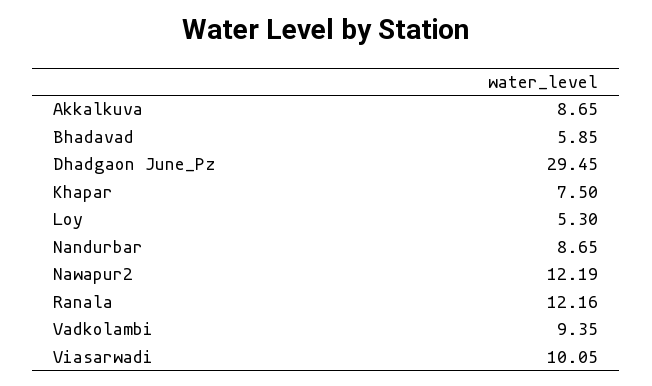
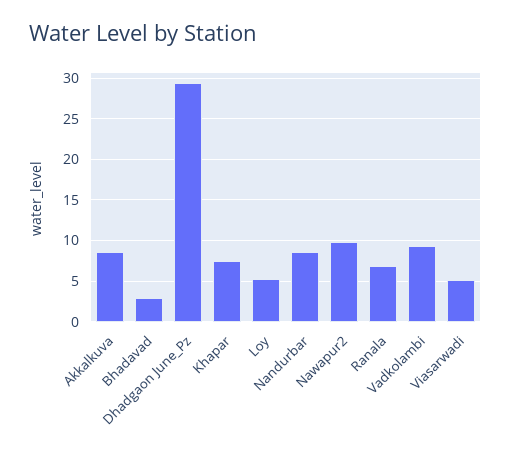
Bhadavad: 5.85 -> 3
Nawapur2: 12.19 -> 10
Ranala: 12.16 -> 7
Viasarwadi: 10.05 -> 5

